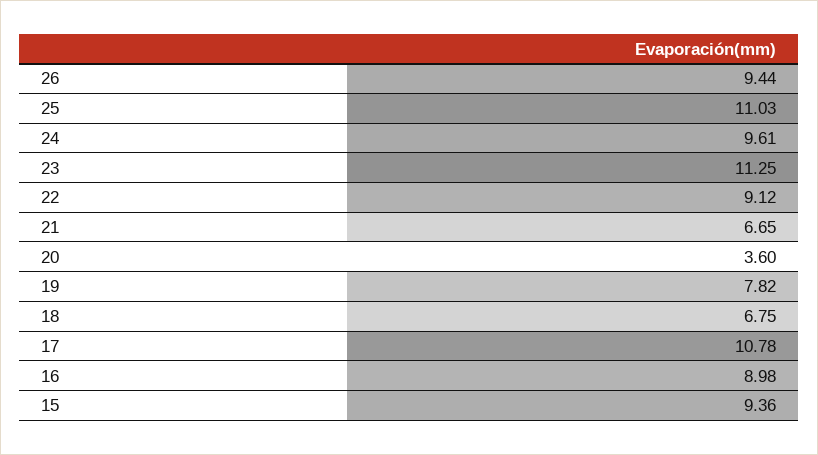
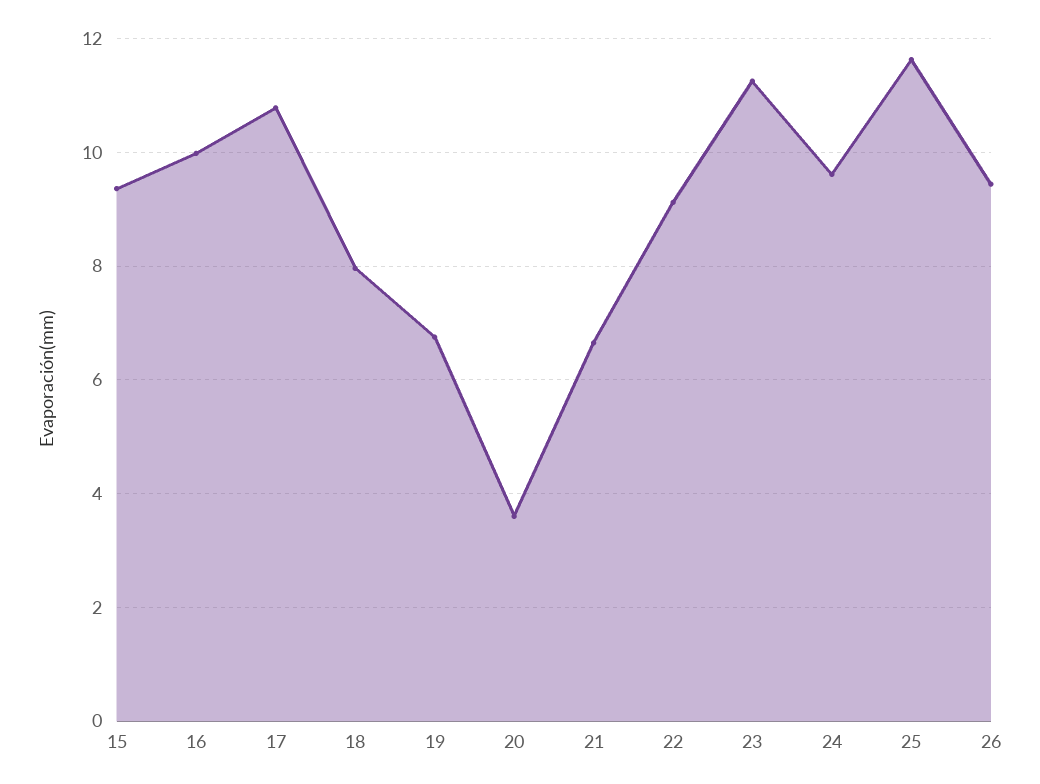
25: 11.03 -> 11.6
19: 7.82 -> 6.8
18: 6.75 -> 8
16: 8.98 -> 10

